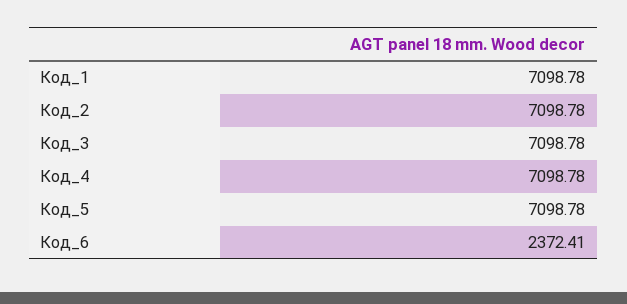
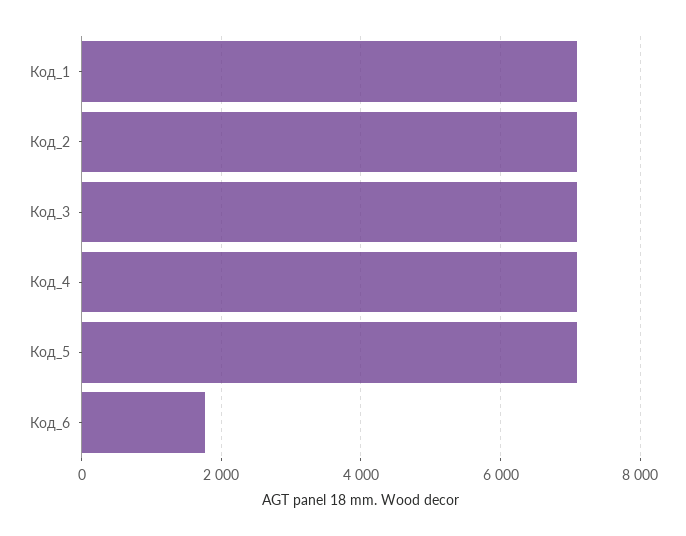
Код_6: 2372.41 -> 1800

